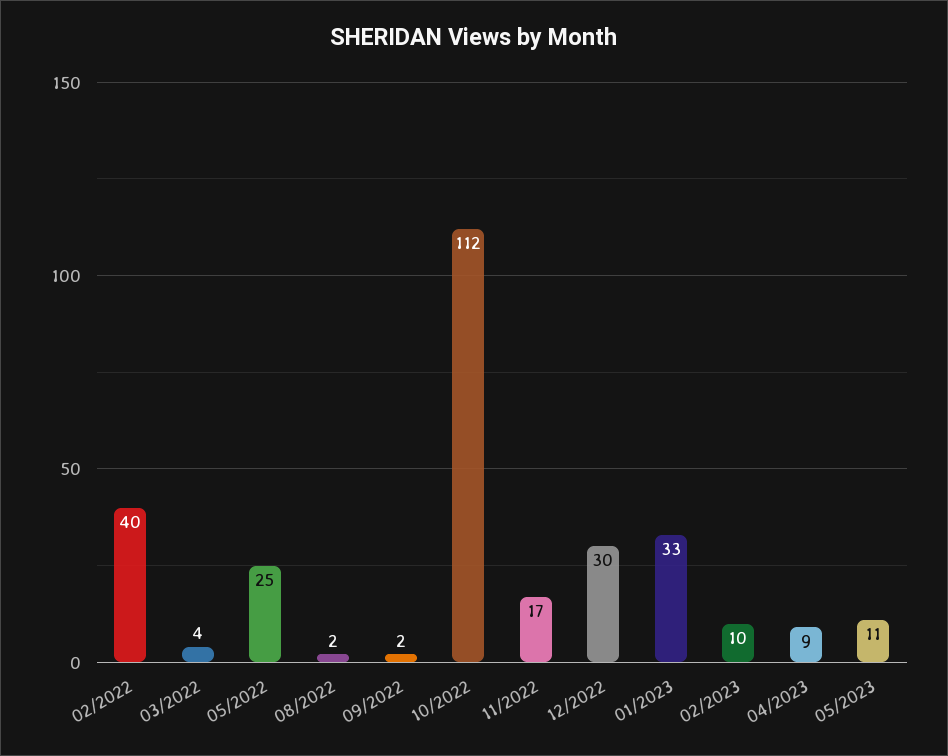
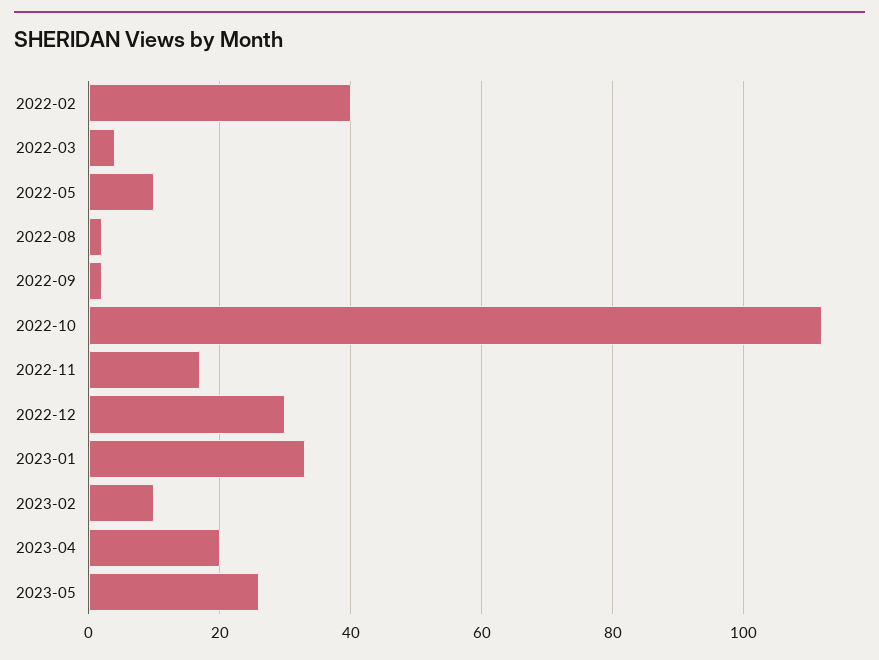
05/2022: 25 -> 10
04/2023: 9 -> 20
05/2023: 11 -> 25

